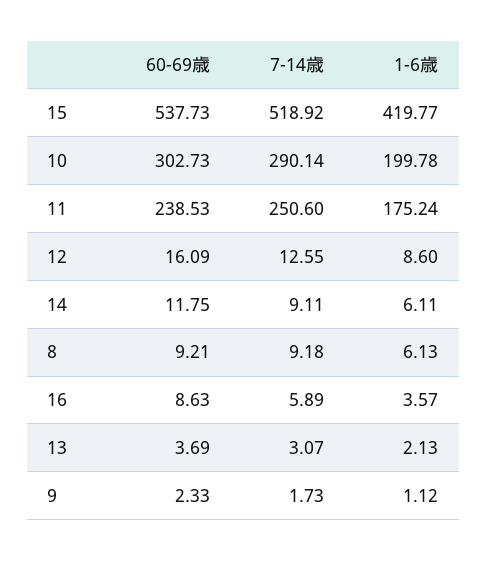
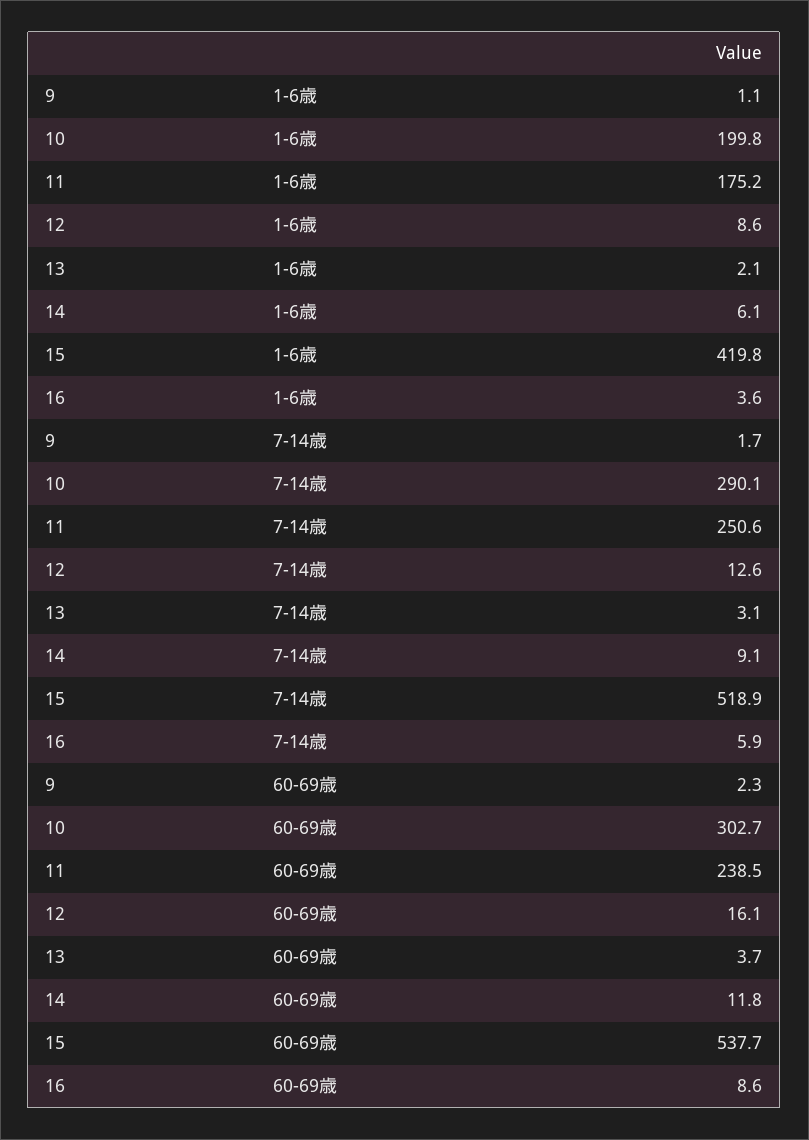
60-69歳, 8: 9.21 -> none
7-14歳, 8: 9.18 -> none
1-6歳, 8: 6.13 -> none

